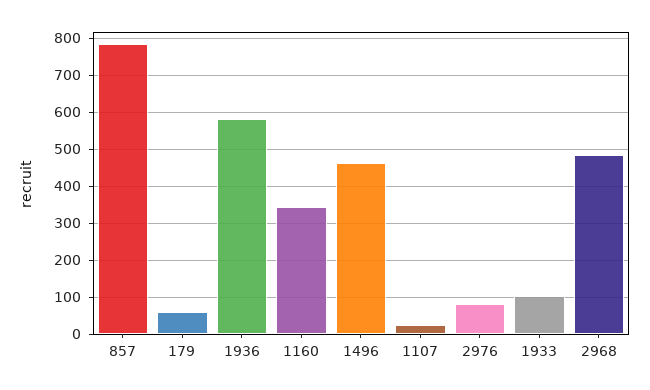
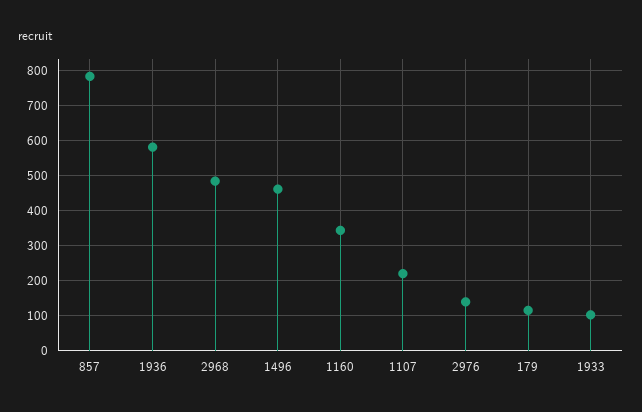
179: 60 -> 120
1107: 20 -> 220
2976: 80 -> 140

